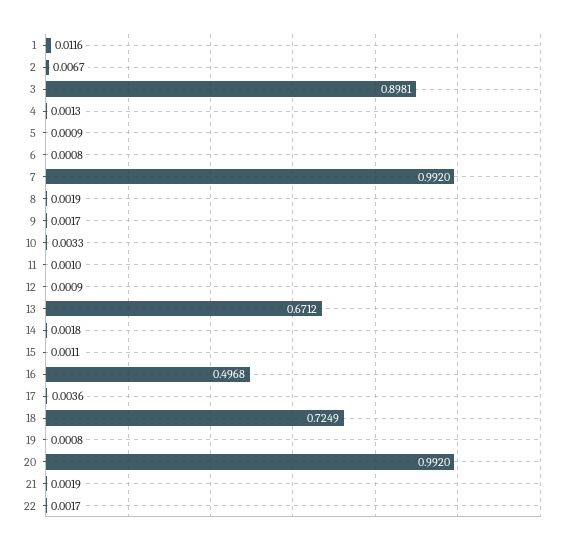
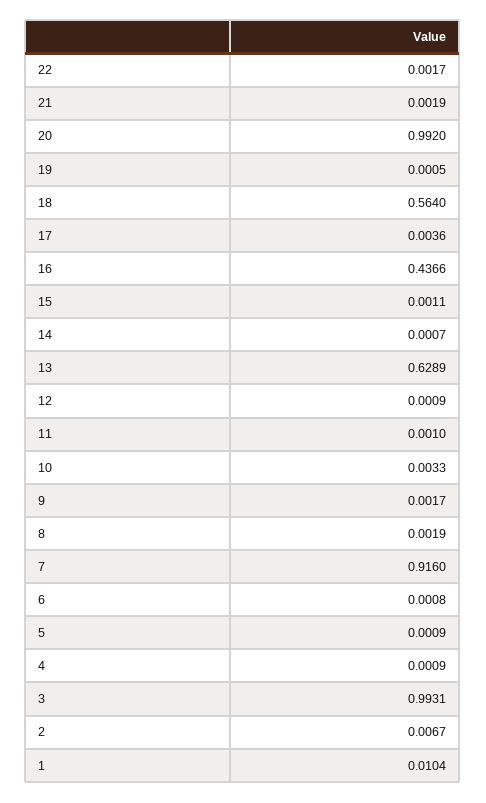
1: 0.0116 -> 0.0104
3: 0.8981 -> 0.9931
4: 0.0013 -> 0.0009
7: 0.992 -> 0.916
13: 0.6712 -> 0.6289
14: 0.0018 -> 0.0007
16: 0.4968 -> 0.4366
18: 0.7249 -> 0.564
19: 0.0008 -> 0.0005

